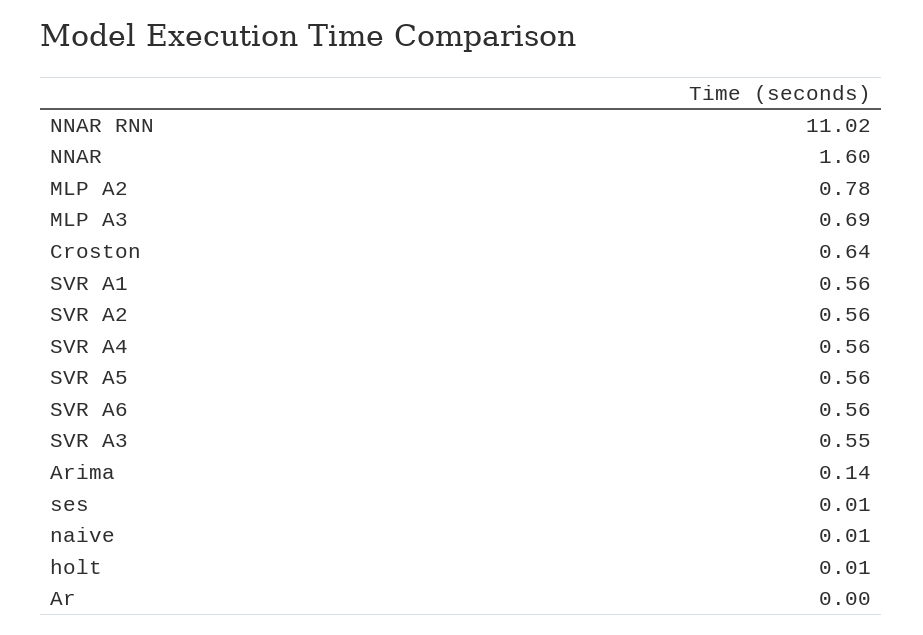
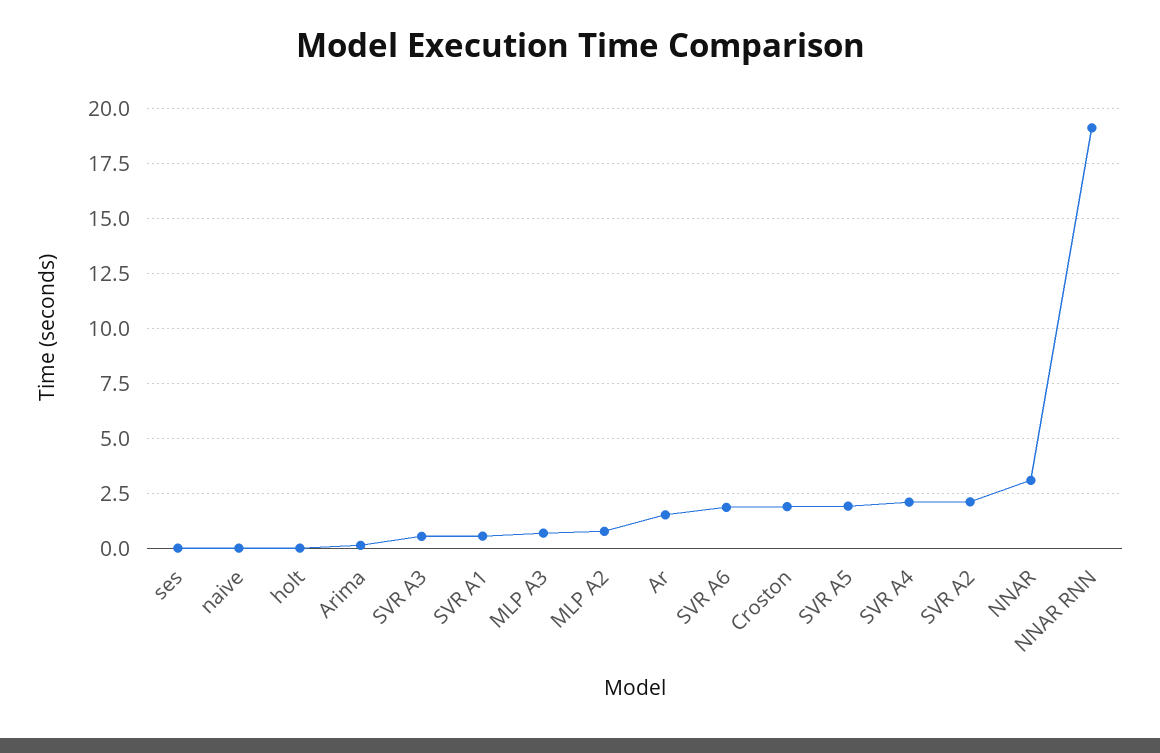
NNAR RNN: 11.02 -> 19
NNAR: 1.6 -> 3
Croston: 0.64 -> 2
SVR A2: 0.56 -> 2
SVR A4: 0.56 -> 2
SVR A5: 0.56 -> 2
SVR A6: 0.56 -> 2
Ar: 0 -> 1.5

